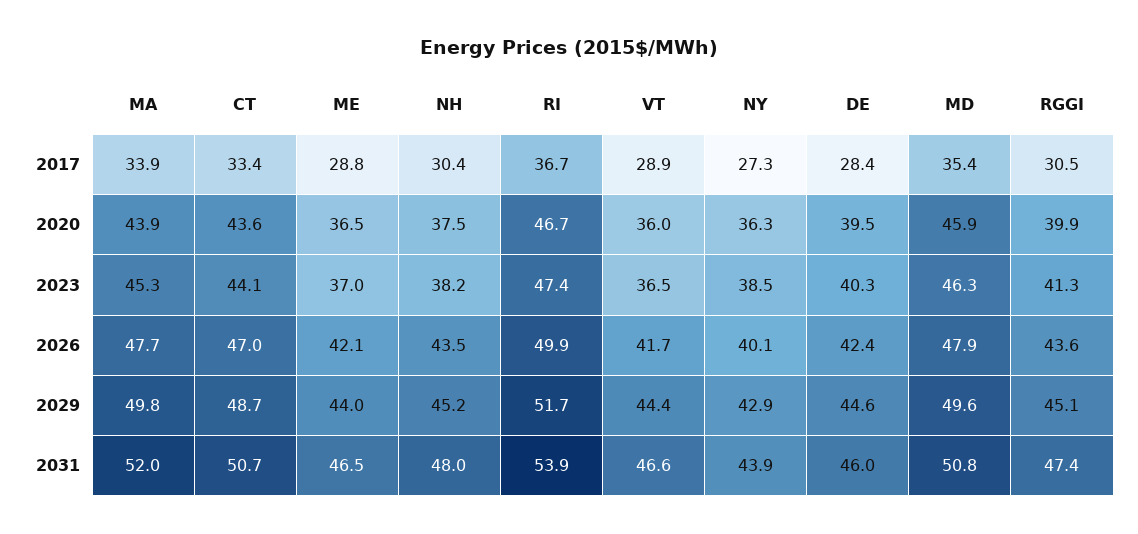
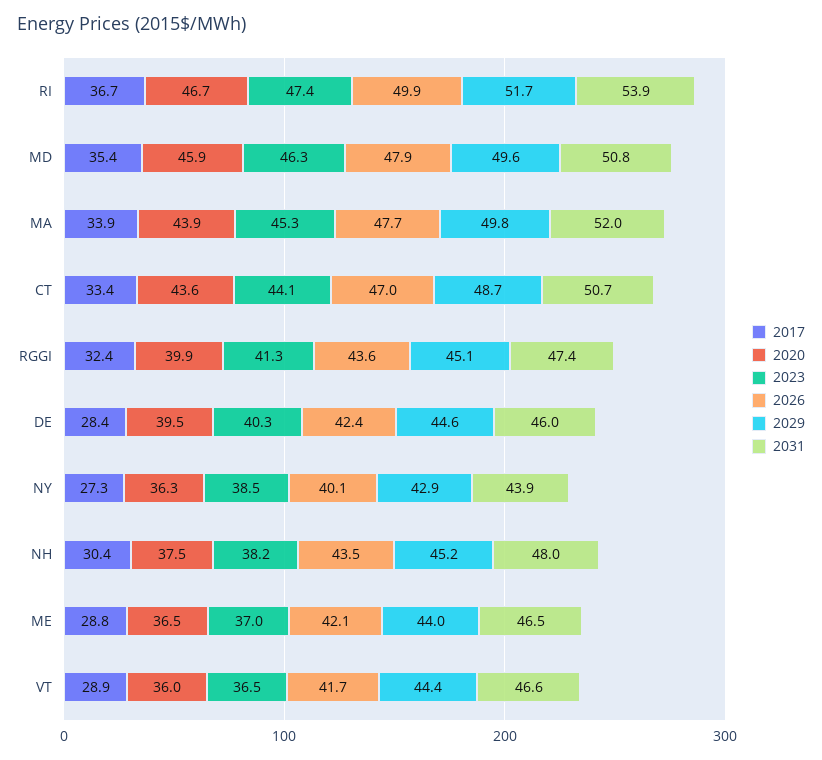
2017, RGGI: 30.5 -> 32.4

